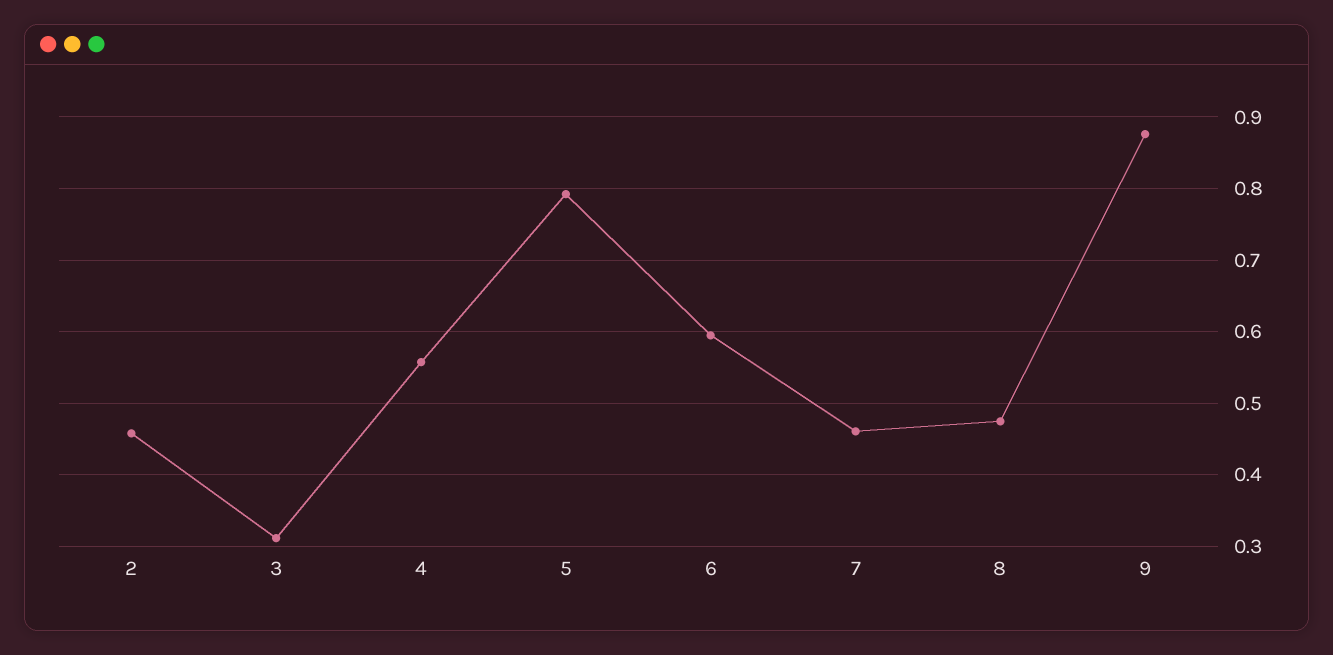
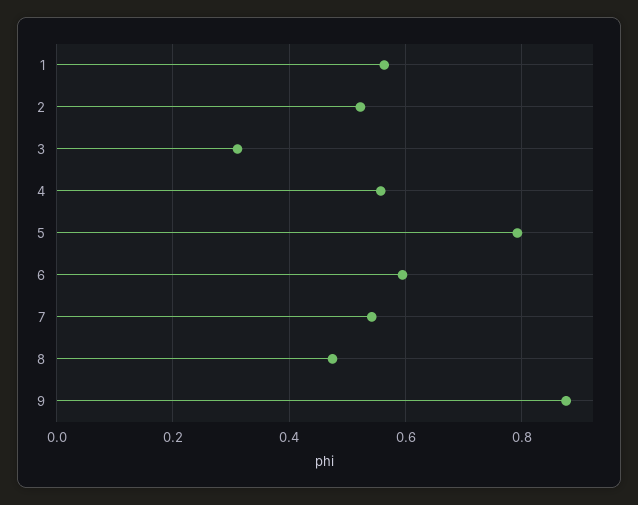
2: 0.46 -> 0.52
7: 0.46 -> 0.54
1: none -> 0.56

